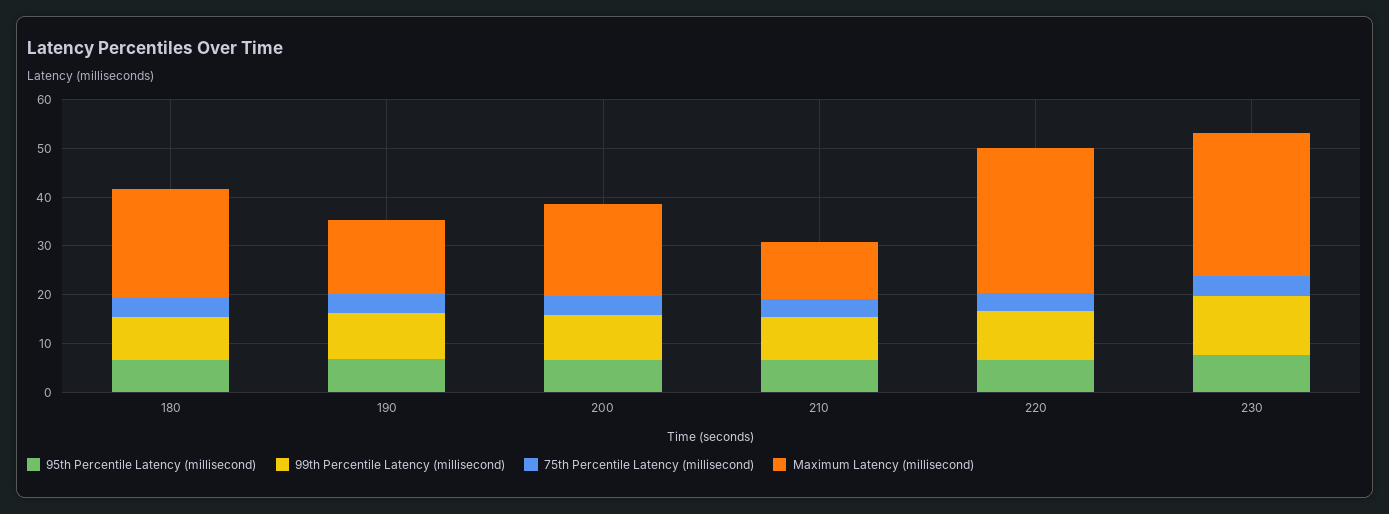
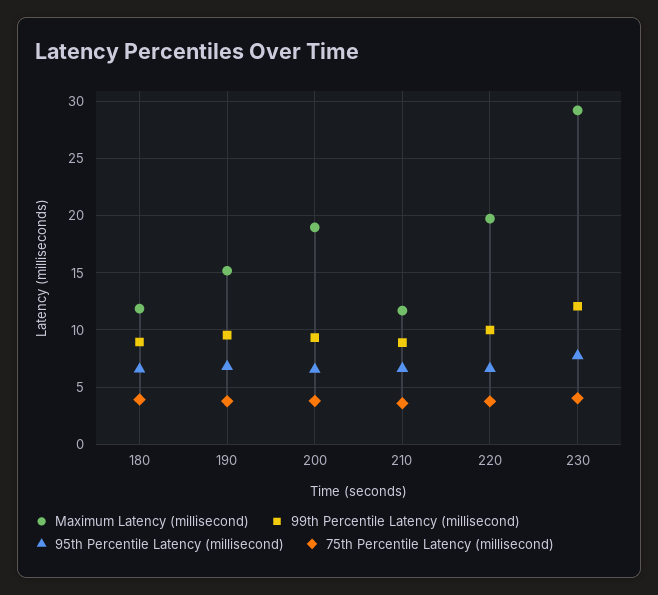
Maximum Latency (millisecond), 180: 22 -> 12
Maximum Latency (millisecond), 220: 30 -> 20

